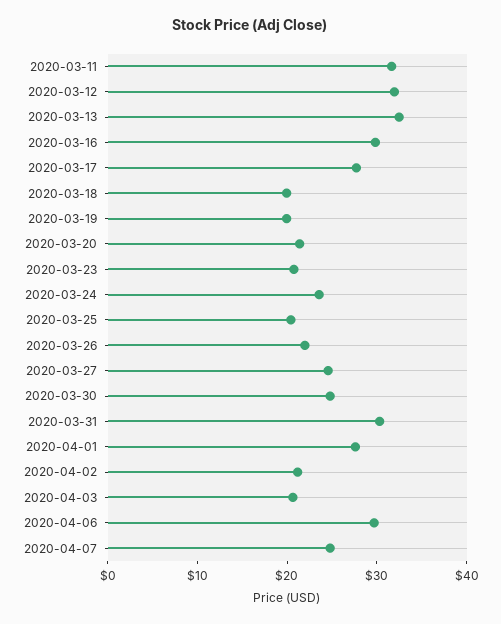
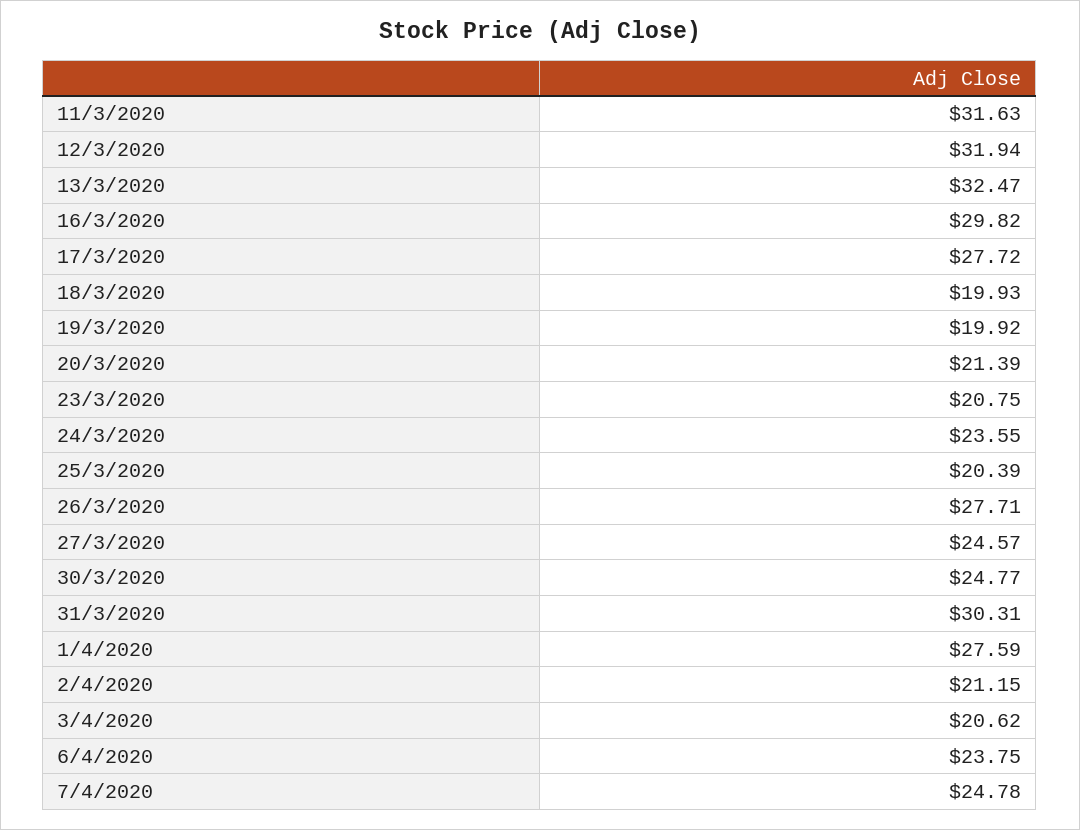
2020-03-26: 22 -> 27.71
2020-04-06: 30 -> 23.75

